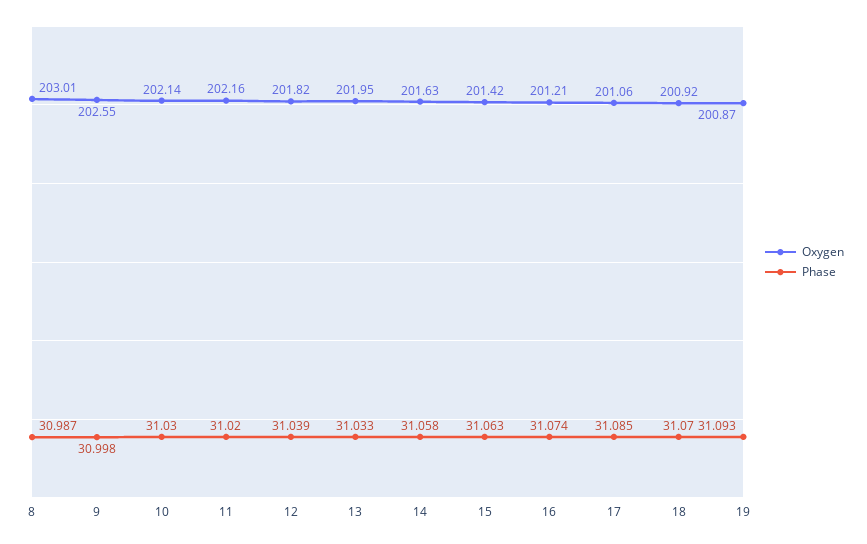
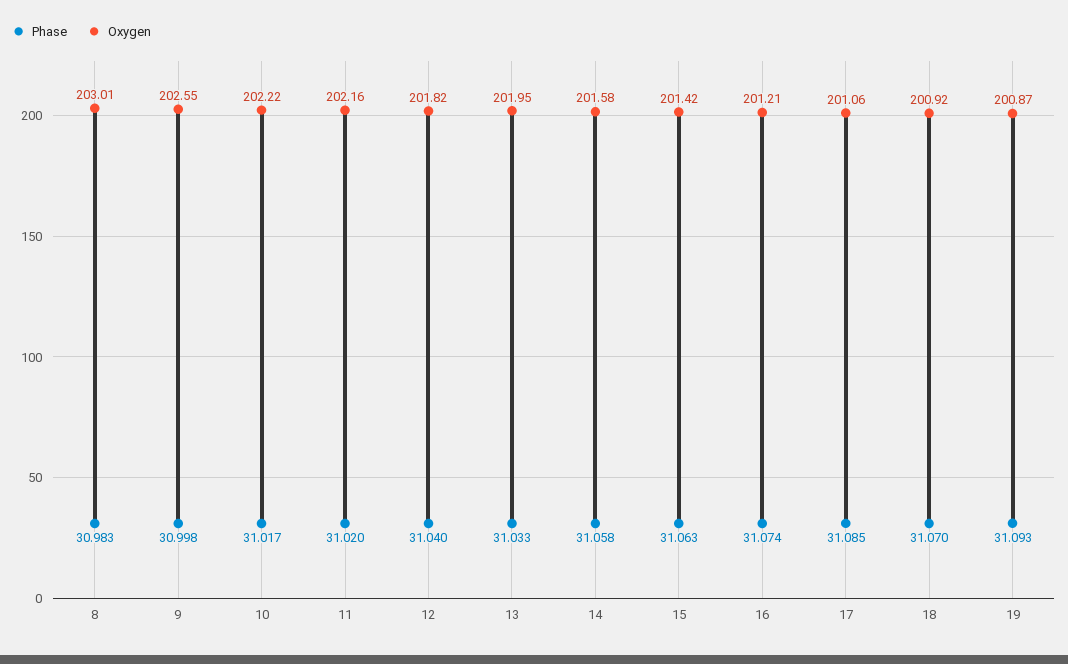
Phase, 8: 30.987 -> 30.983
Oxygen, 10: 202.14 -> 202.22
Phase, 10: 31.03 -> 31.017
Phase, 12: 31.039 -> 31.04
Oxygen, 14: 201.63 -> 201.58

